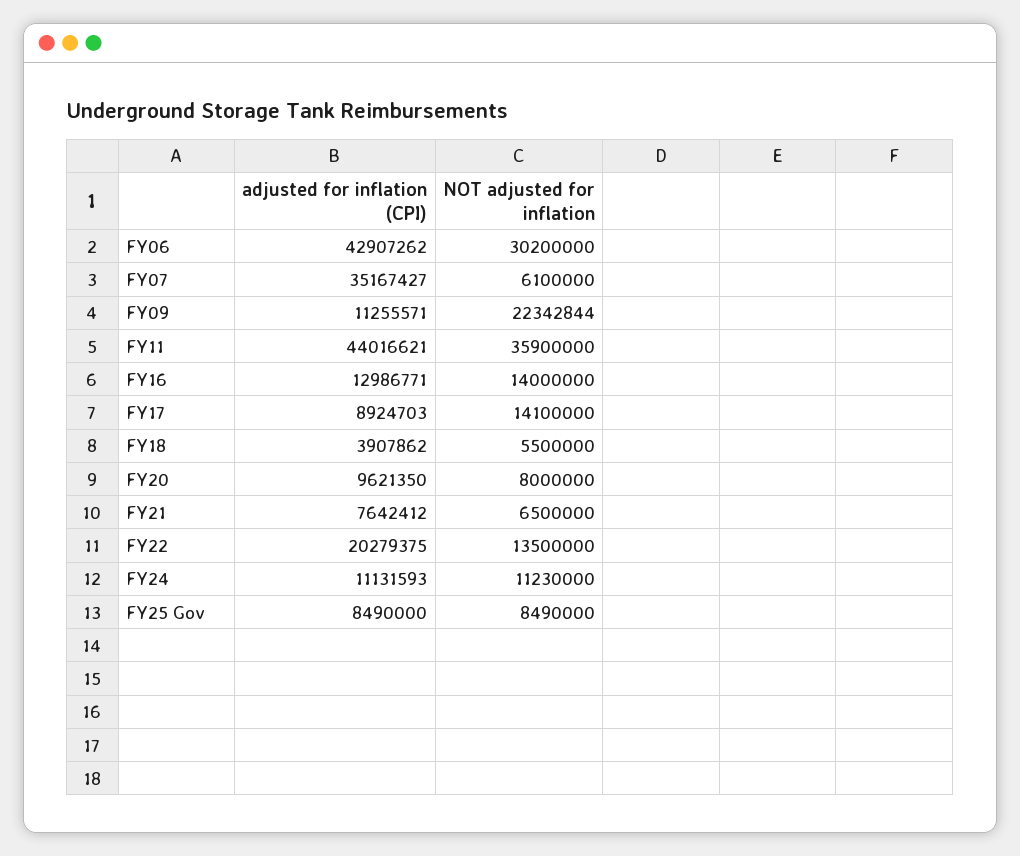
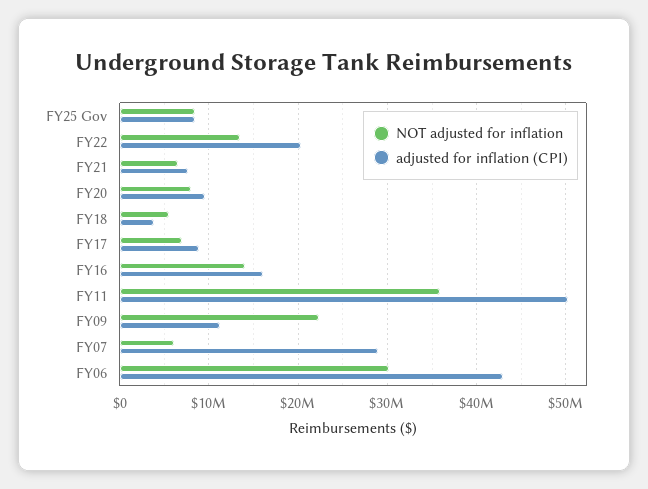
adjusted for inflation (CPI), FY07: 35167427 -> 29000000
adjusted for inflation (CPI), FY11: 44016621 -> 50000000
adjusted for inflation (CPI), FY16: 12986771 -> 16000000
NOT adjusted for inflation, FY17: 14100000 -> 7000000
adjusted for inflation (CPI), FY24: 11131593 -> none
NOT adjusted for inflation, FY24: 11230000 -> none

